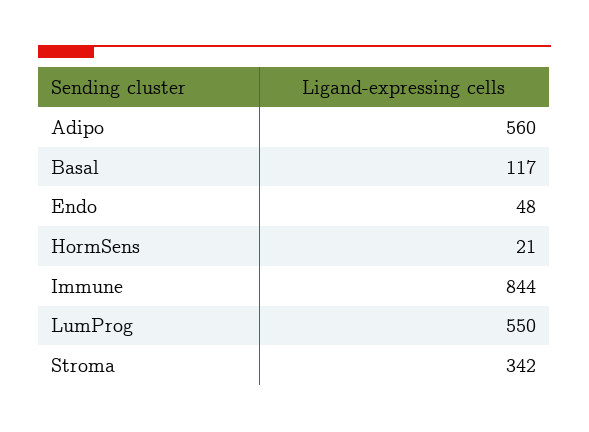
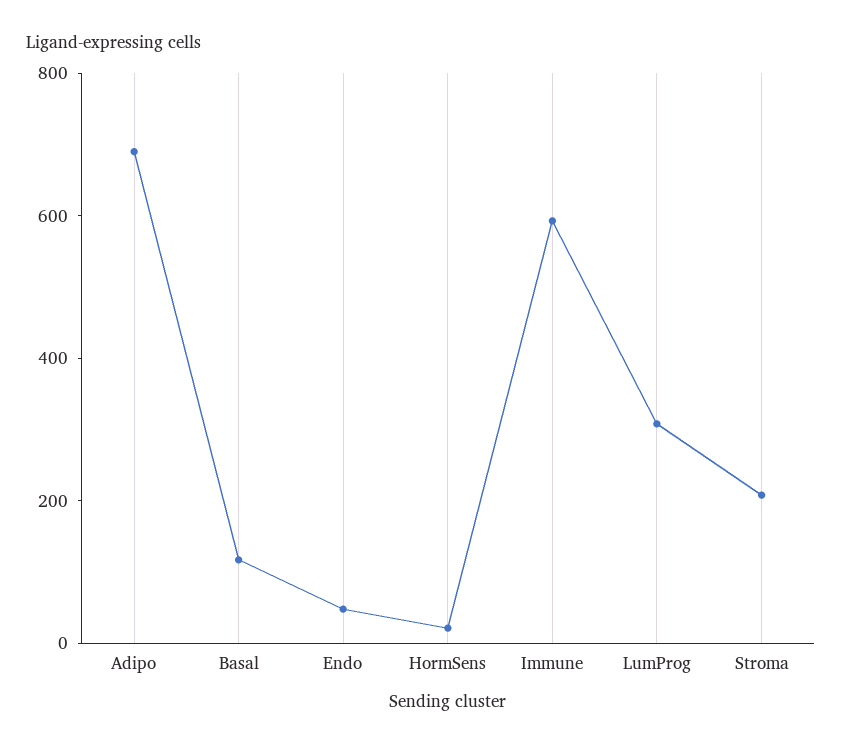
Adipo: 560 -> 700
Immune: 844 -> 600
LumProg: 550 -> 300
Stroma: 342 -> 200

